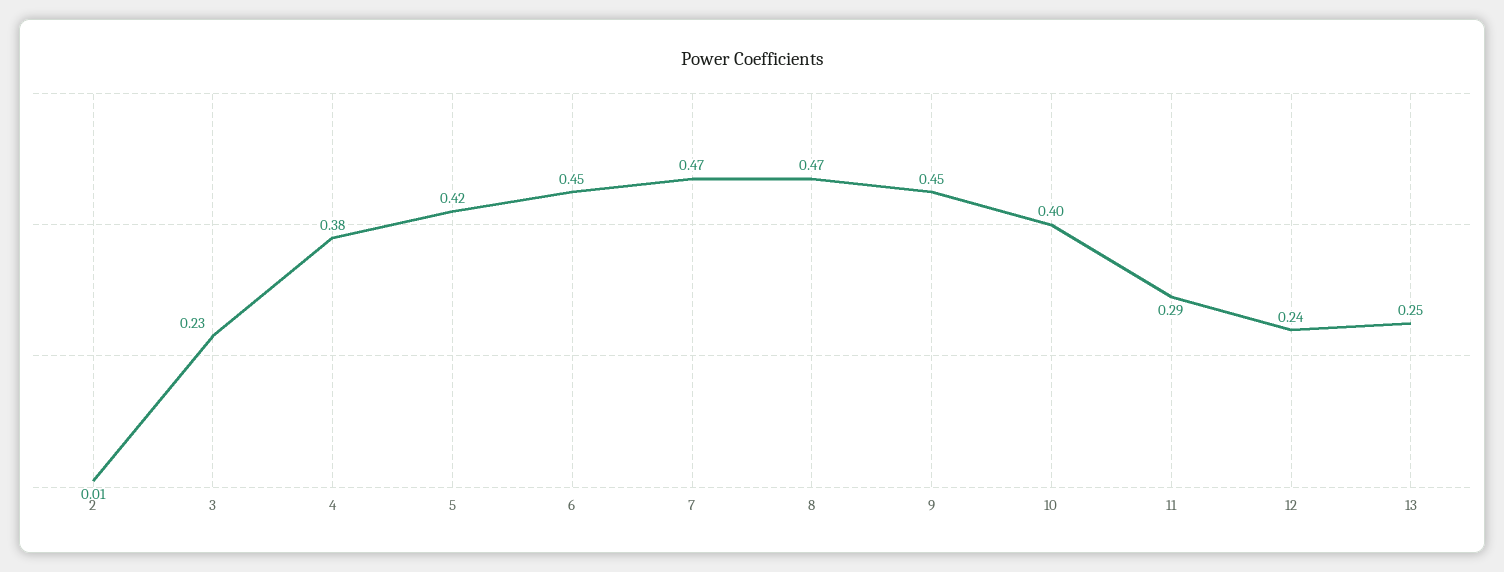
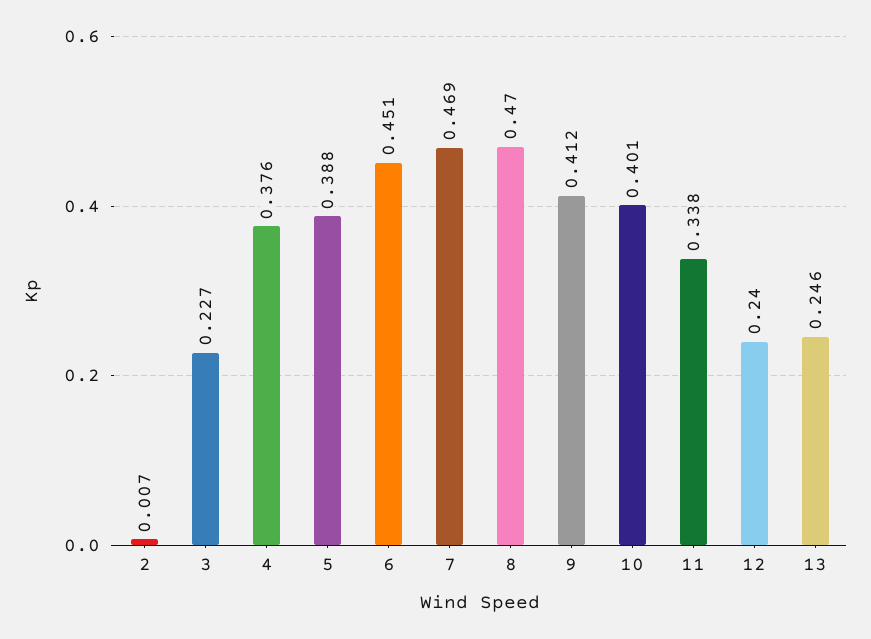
5: 0.42 -> 0.388
9: 0.45 -> 0.412
11: 0.29 -> 0.338

